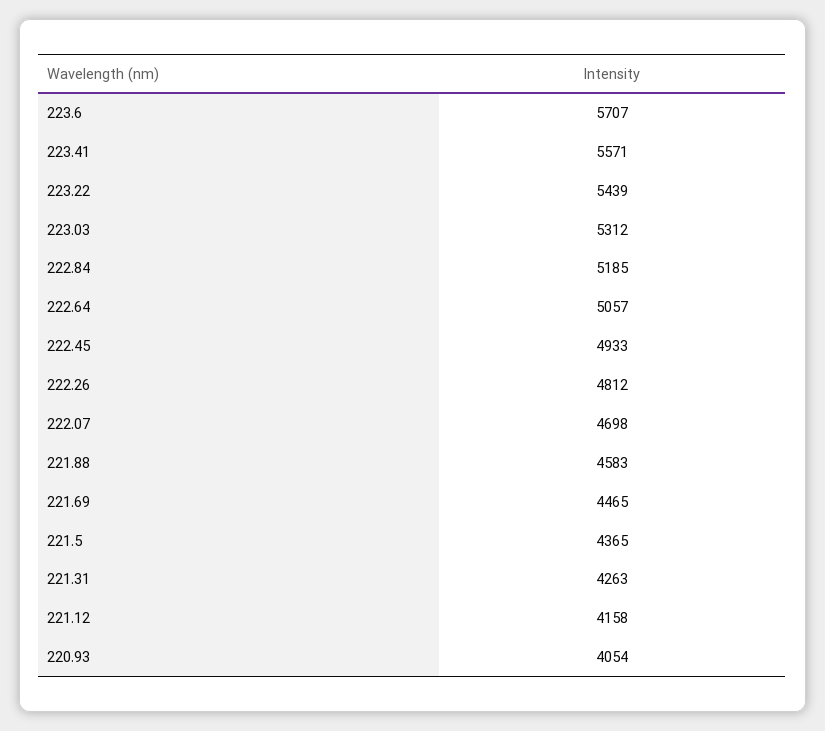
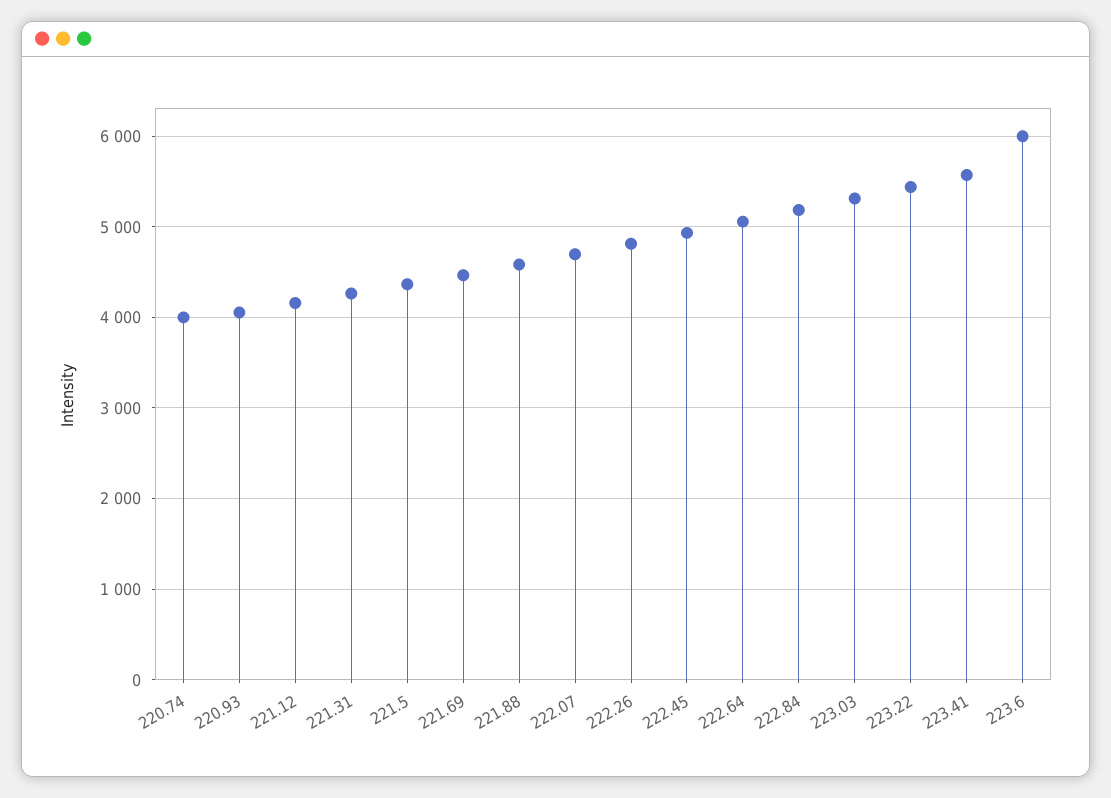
223.6: 5707 -> 6000
220.74: none -> 4000

